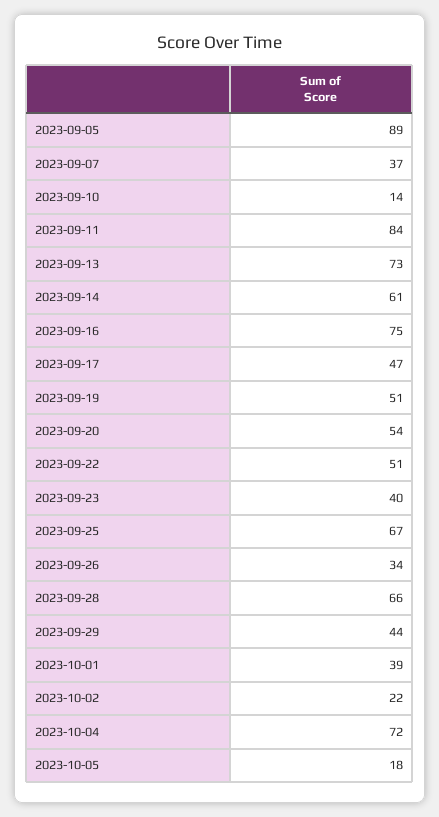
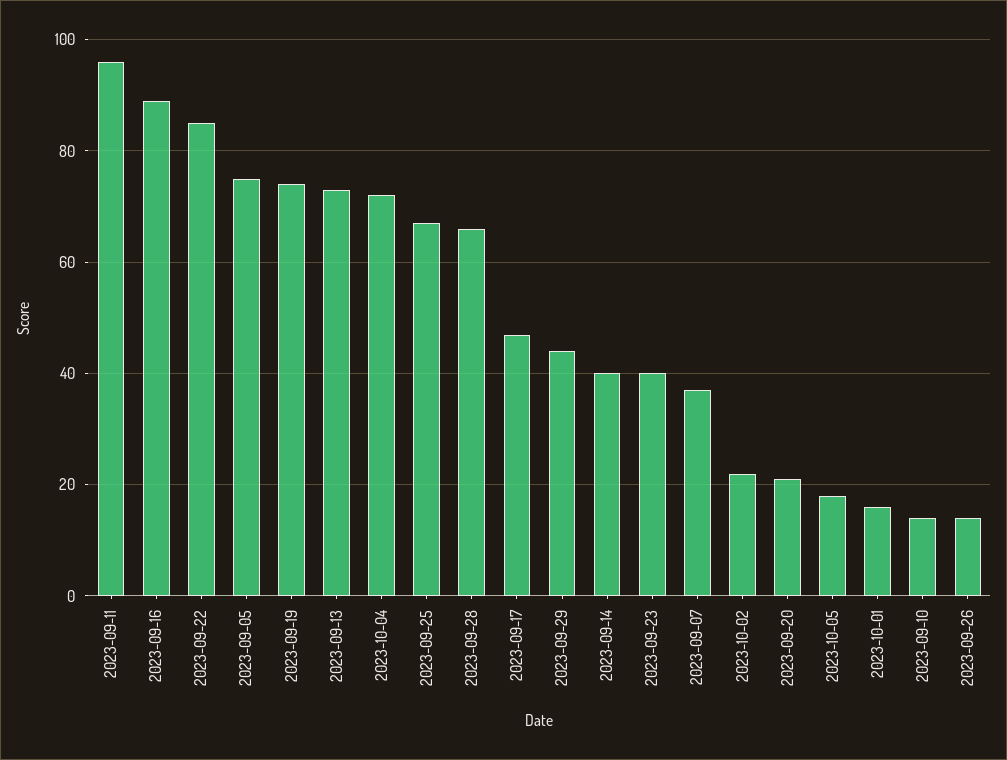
2023-09-05: 89 -> 75
2023-09-11: 84 -> 95
2023-09-14: 61 -> 40
2023-09-16: 75 -> 90
2023-09-19: 51 -> 75
2023-09-20: 54 -> 20
2023-09-22: 51 -> 85
2023-09-26: 34 -> 15
2023-10-01: 39 -> 15

